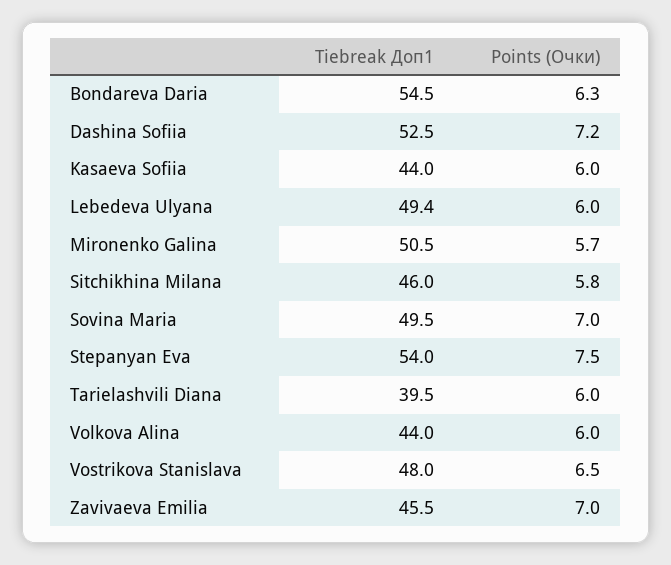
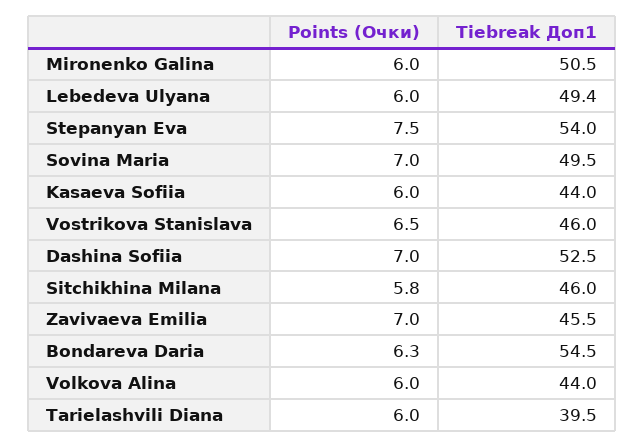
Points (Очки), Dashina Sofiia: 7.2 -> 7
Points (Очки), Mironenko Galina: 5.7 -> 6
Tiebreak Доп1, Vostrikova Stanislava: 48 -> 46

